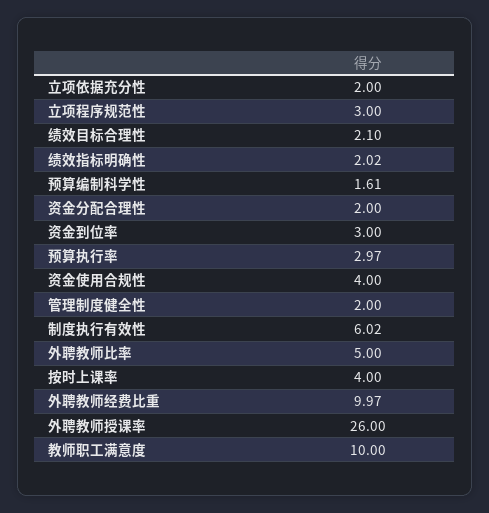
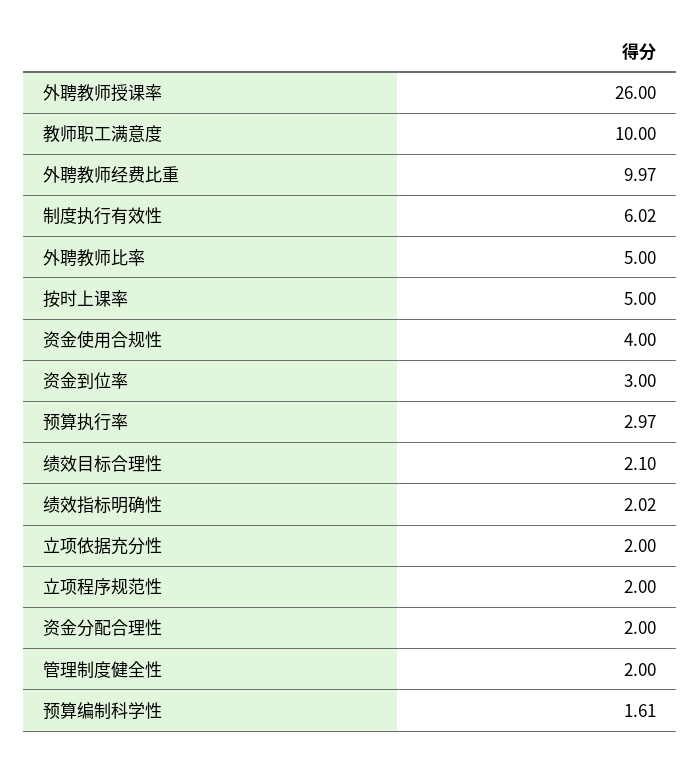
立项程序规范性: 3 -> 2
按时上课率: 4 -> 5

